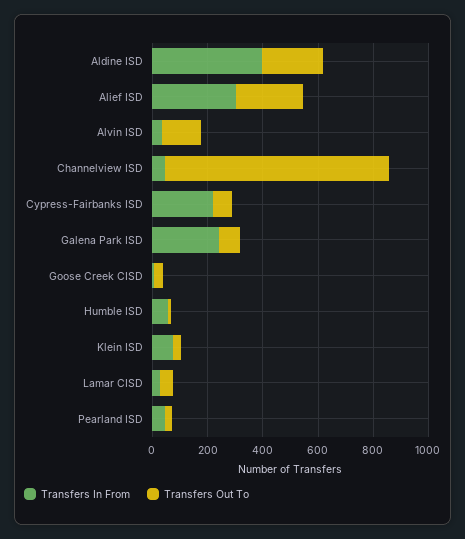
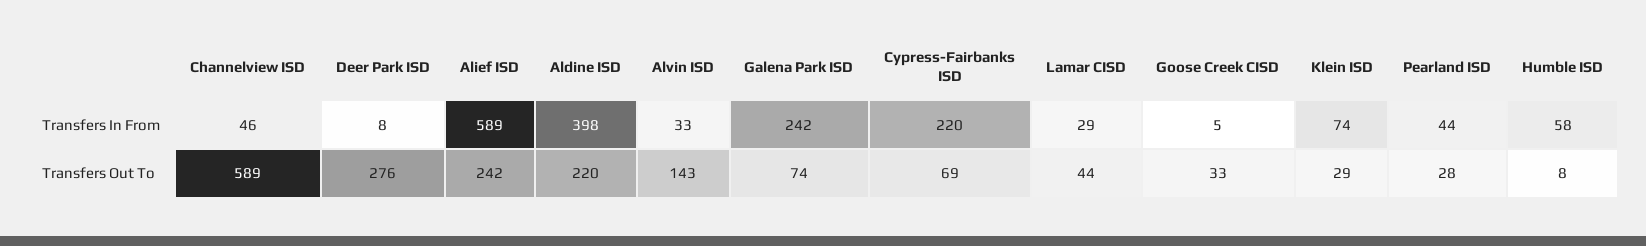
Transfers In From, Alief ISD: 300 -> 589
Transfers Out To, Channelview ISD: 800 -> 589
Transfers In From, Deer Park ISD: none -> 8
Transfers Out To, Deer Park ISD: none -> 276

